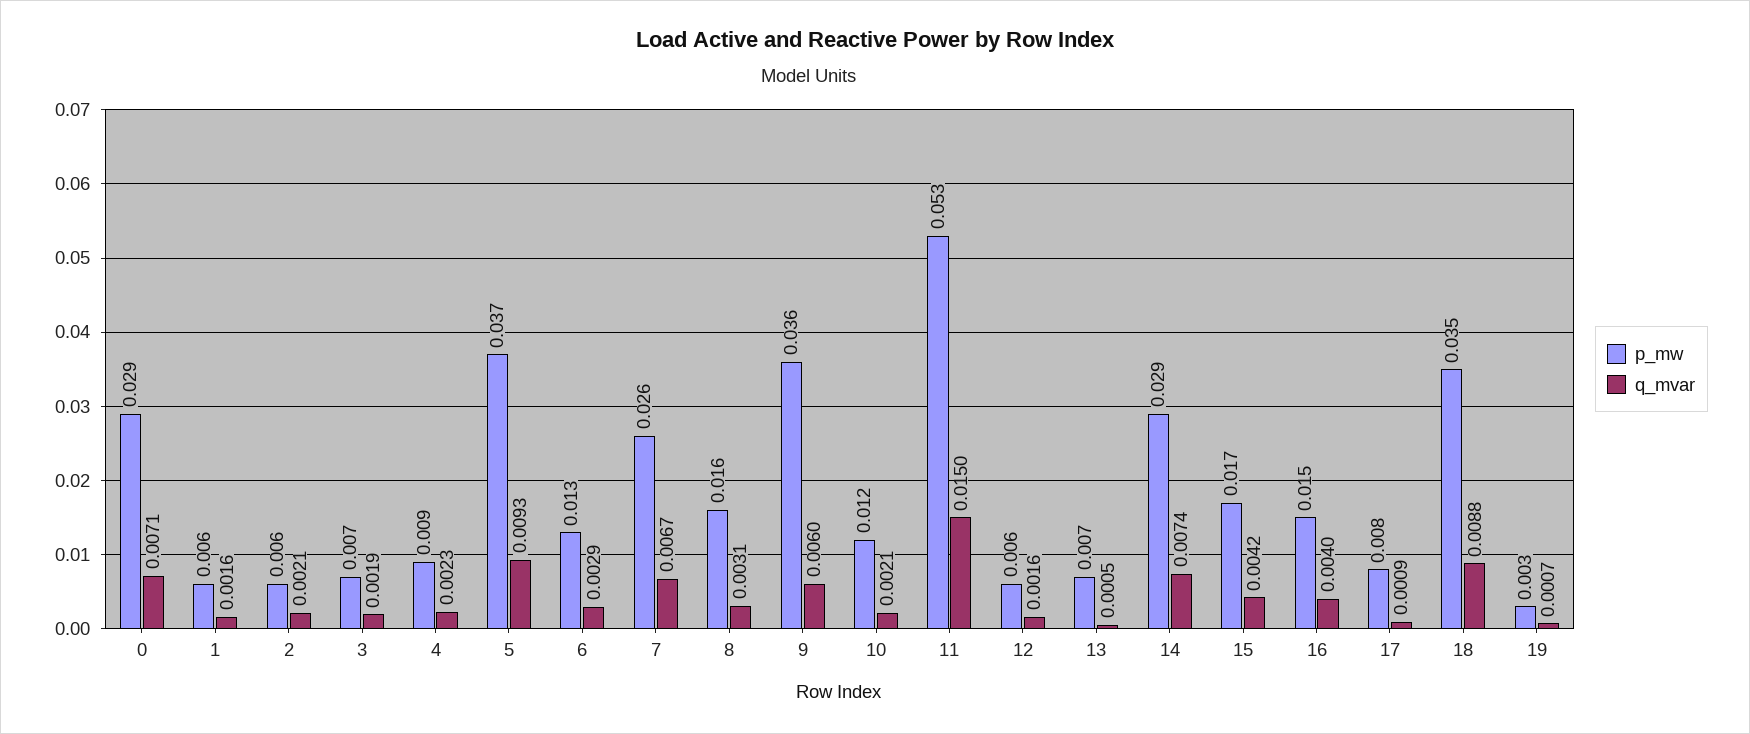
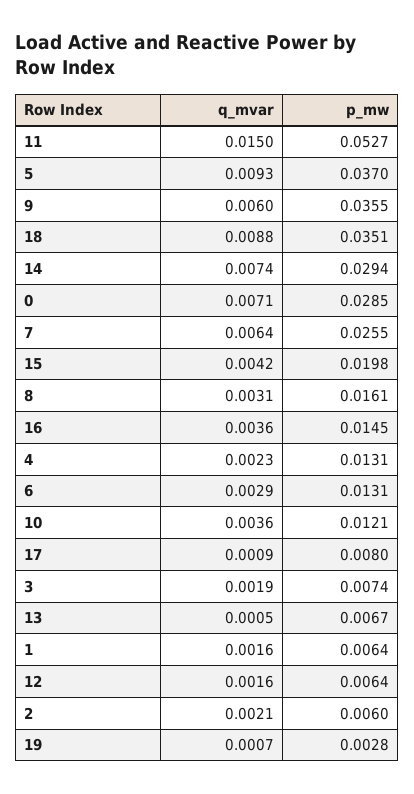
p_mw, 4: 0.009 -> 0.0131
q_mvar, 7: 0.0067 -> 0.0064
q_mvar, 10: 0.0021 -> 0.0036
p_mw, 15: 0.017 -> 0.0198
q_mvar, 16: 0.004 -> 0.0036

